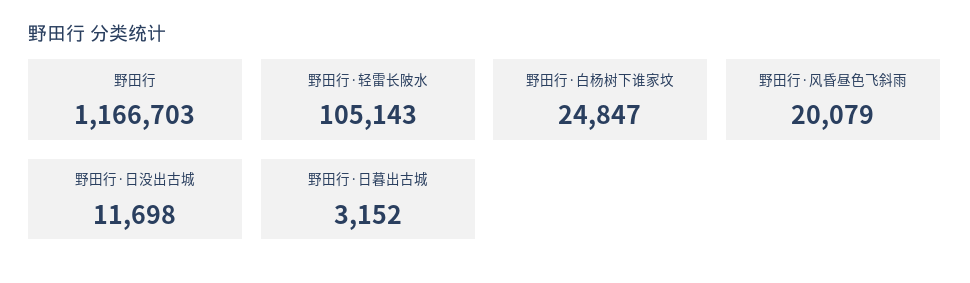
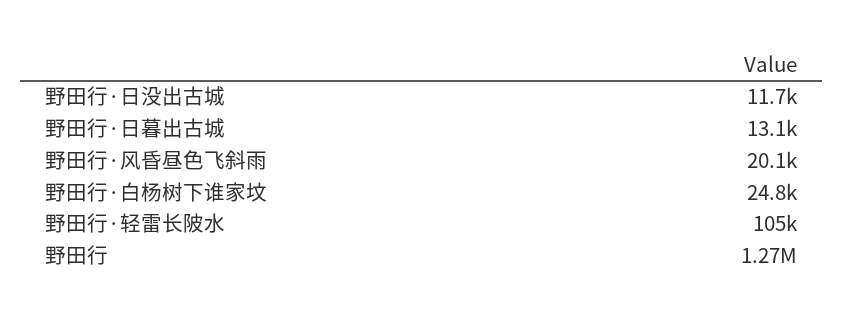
野田行: 1166703 -> 1270000
野田行·日暮出古城: 3152 -> 13100

